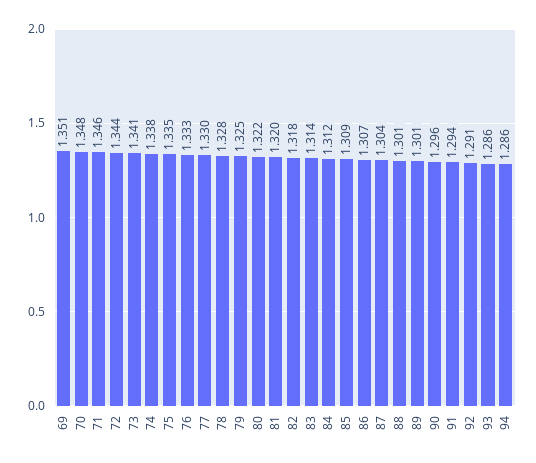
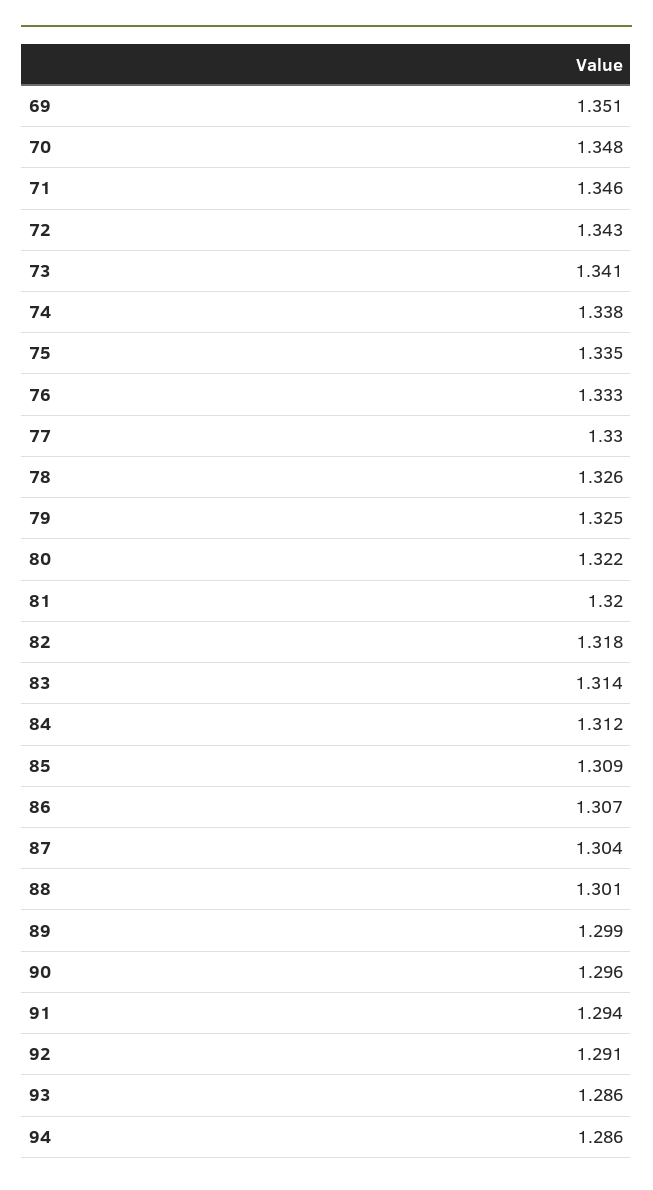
72: 1.344 -> 1.343
78: 1.328 -> 1.326
89: 1.301 -> 1.299

